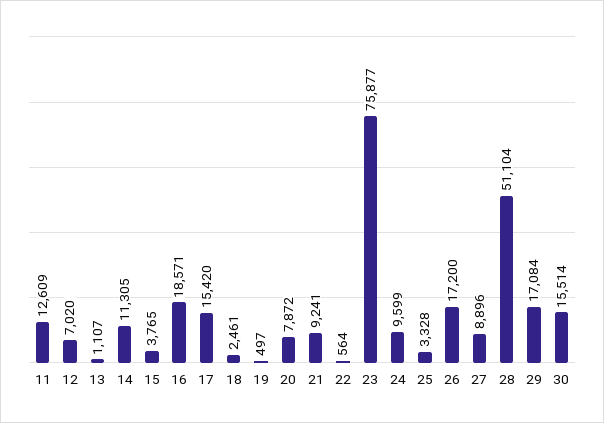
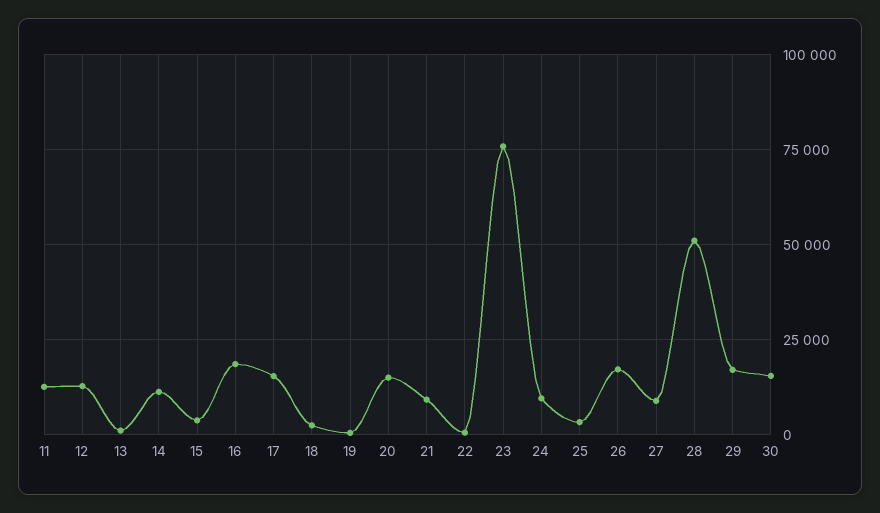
12: 7020 -> 12500
20: 7872 -> 15000

